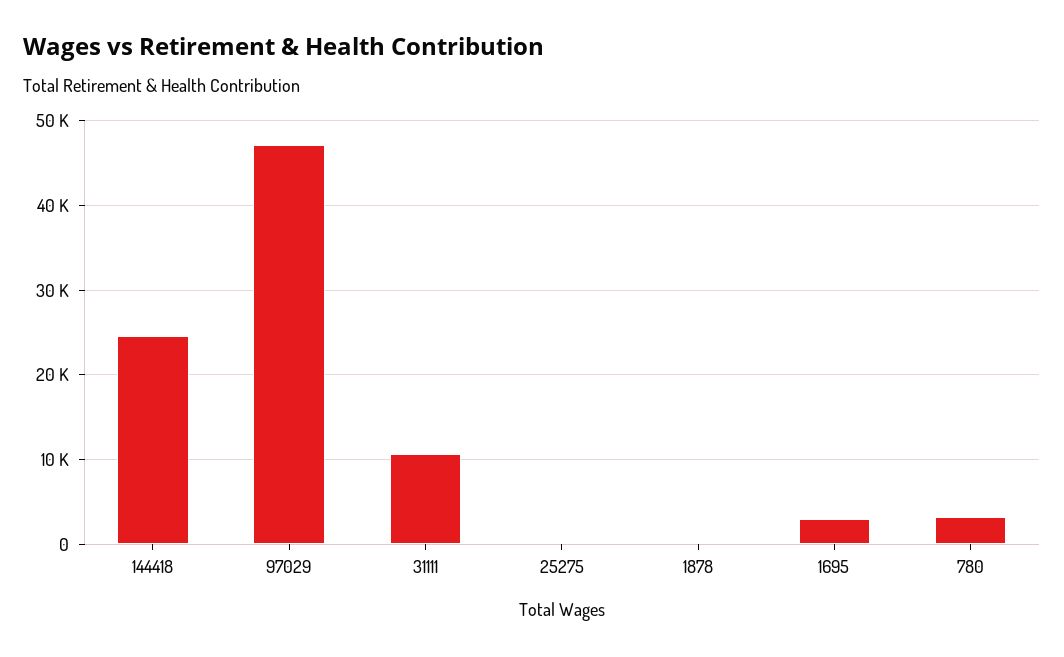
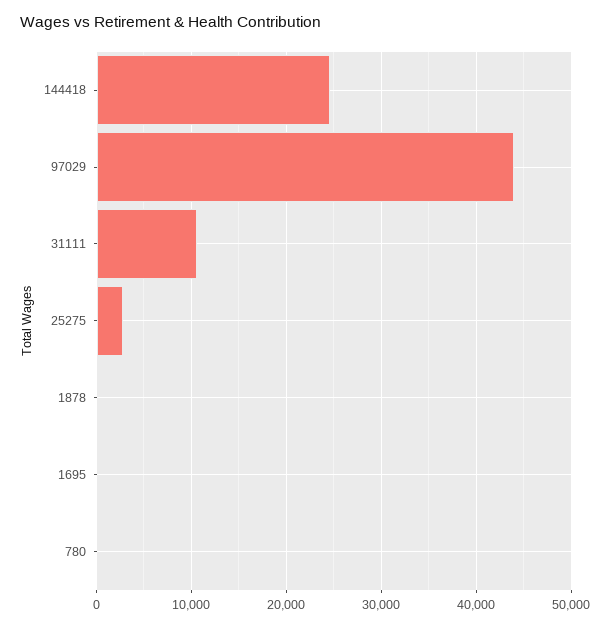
97029: 47000 -> 44000
25275: 0 -> 3000
1695: 3000 -> 0
780: 3000 -> 0

